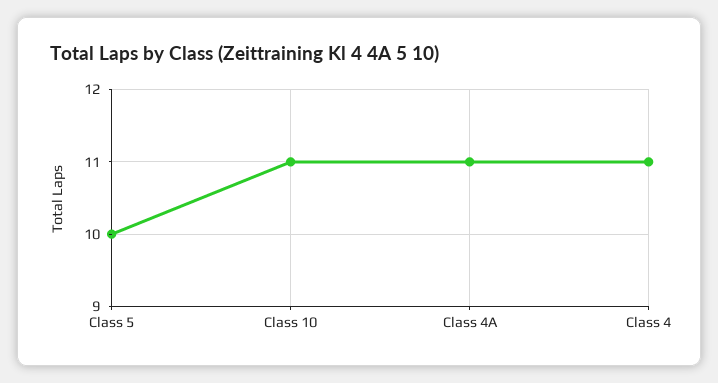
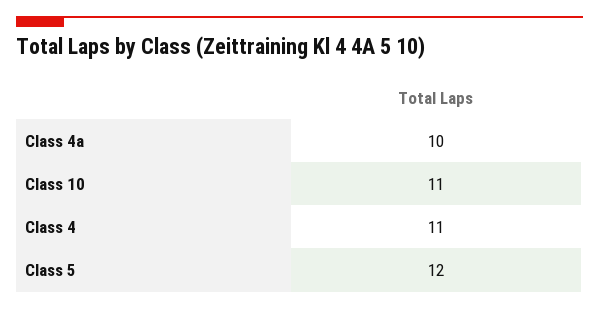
Class 5: 10 -> 12
Class 4A: 11 -> 10

